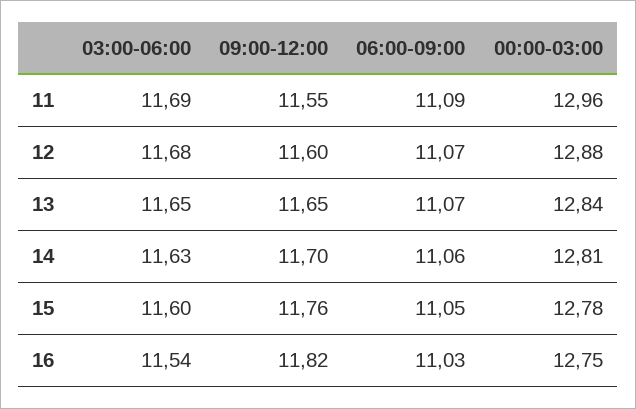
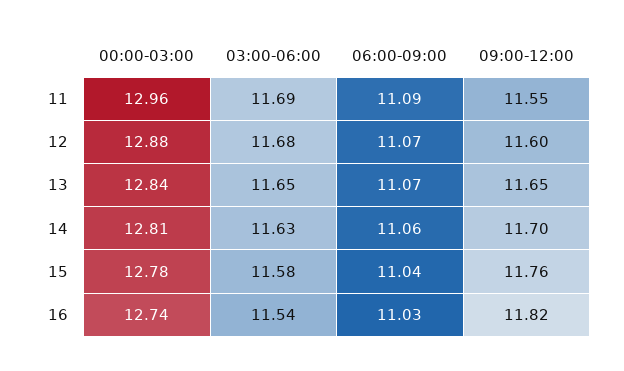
03:00-06:00, 15: 11.6 -> 11.58
06:00-09:00, 15: 11.05 -> 11.04
00:00-03:00, 16: 12.75 -> 12.74

